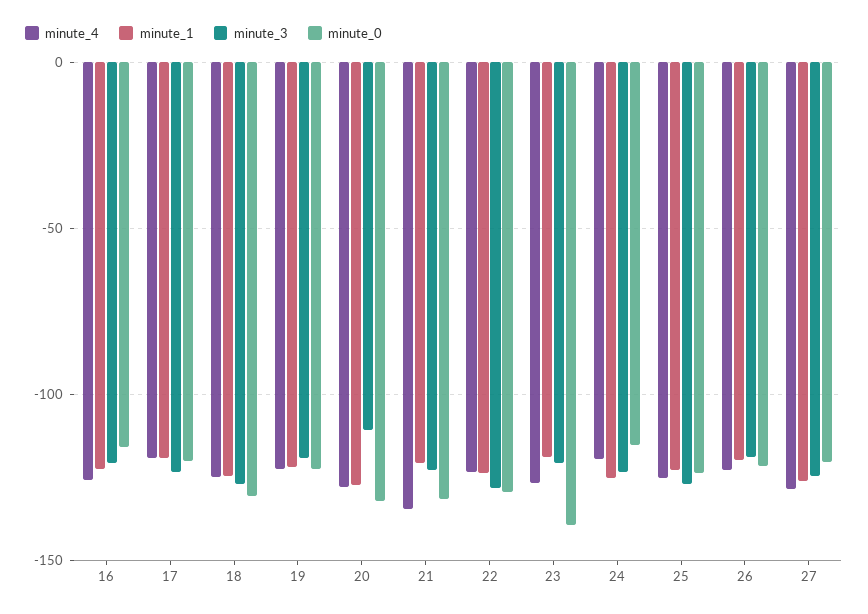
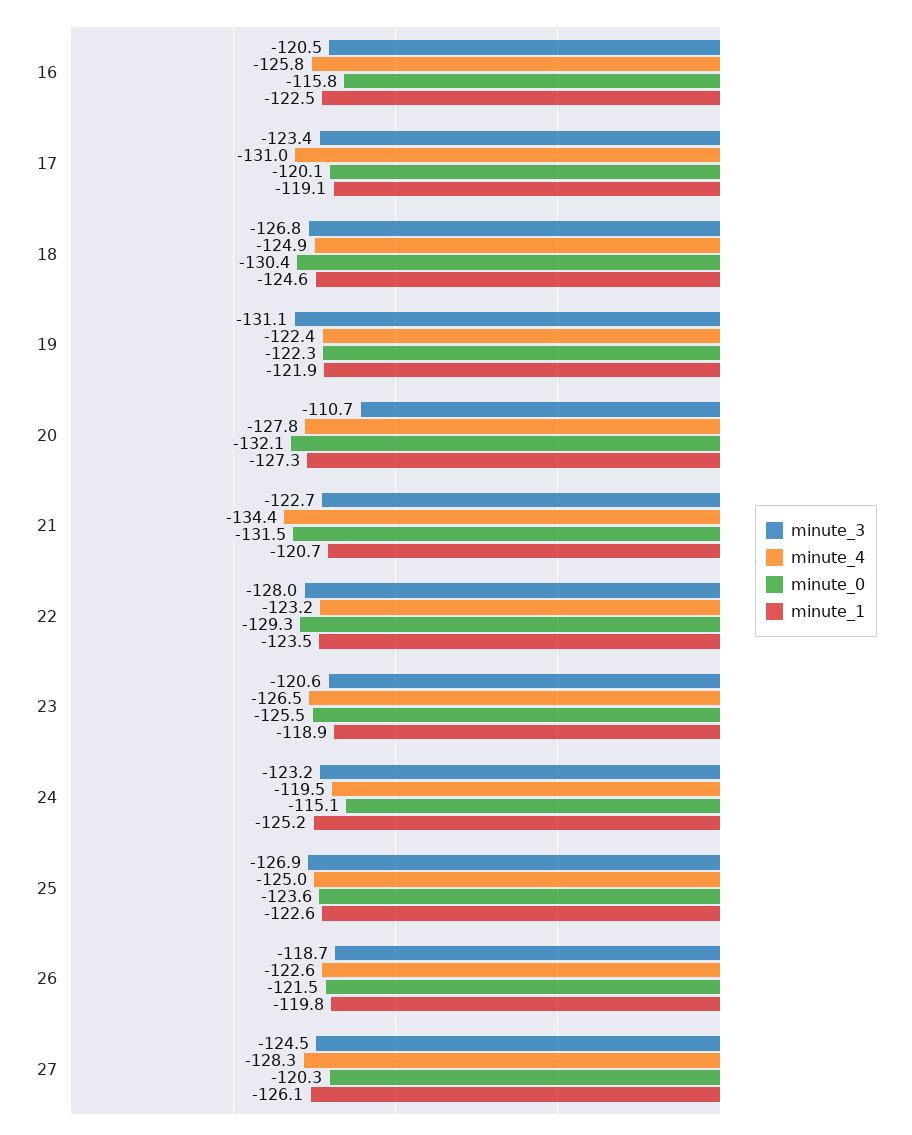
minute_4, 17: -120 -> -131
minute_3, 19: -120 -> -131.1
minute_0, 23: -140 -> -125.5

